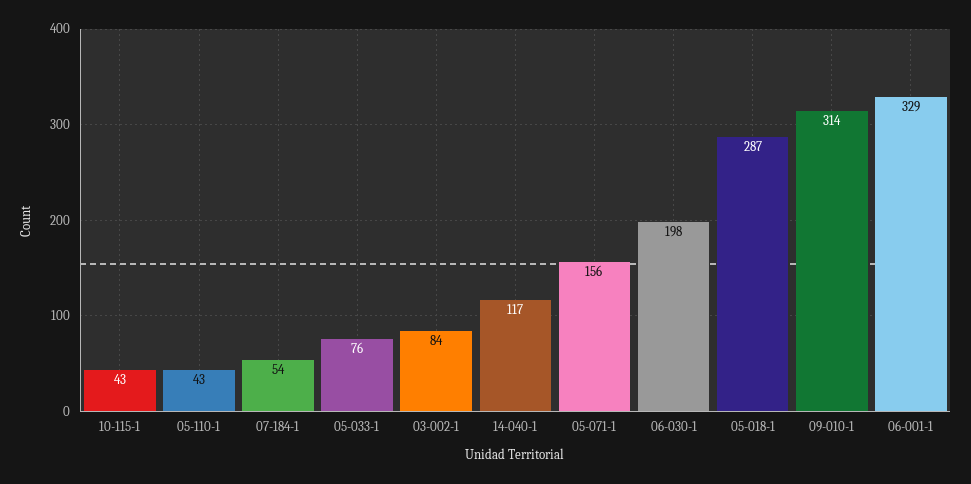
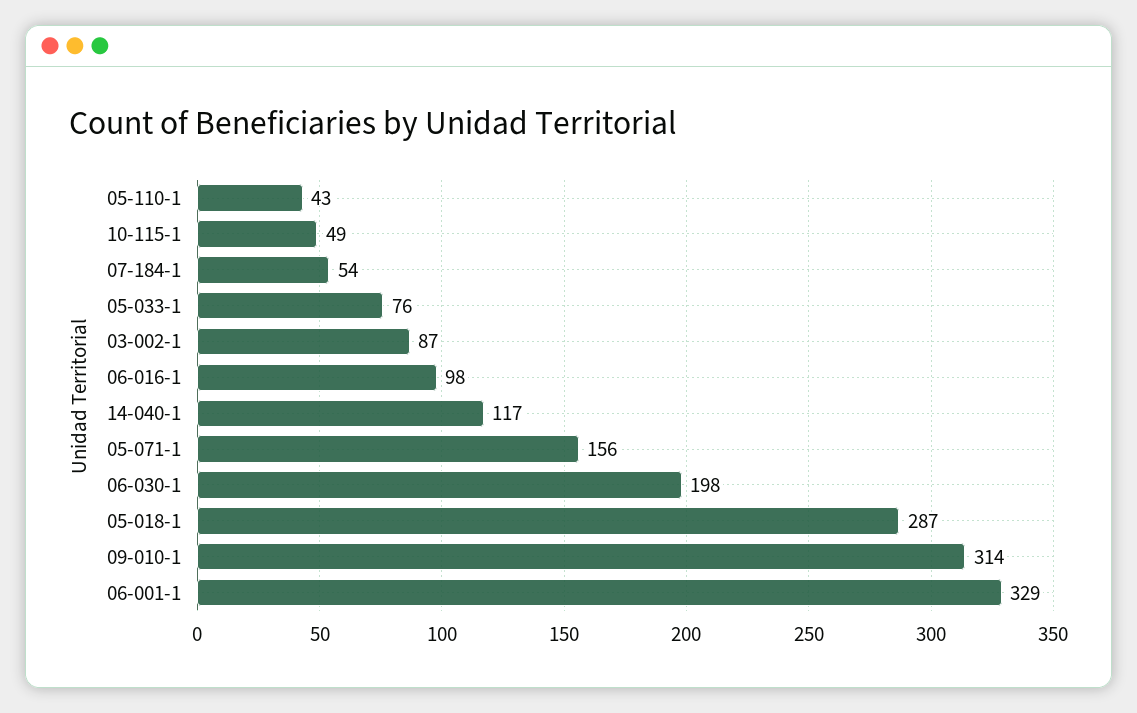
10-115-1: 43 -> 49
03-002-1: 84 -> 87
06-016-1: none -> 98

